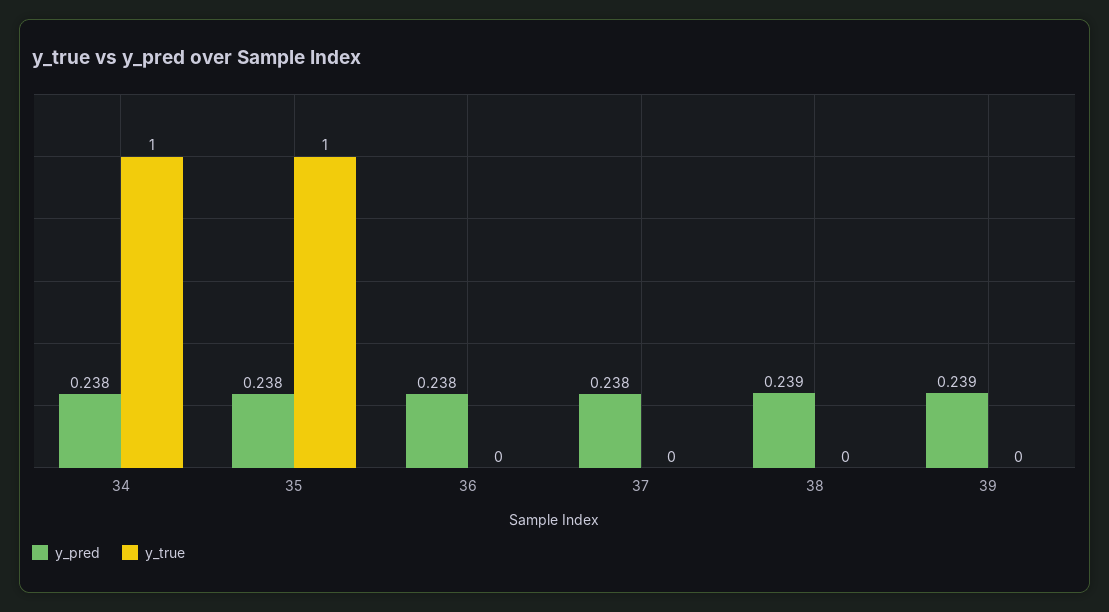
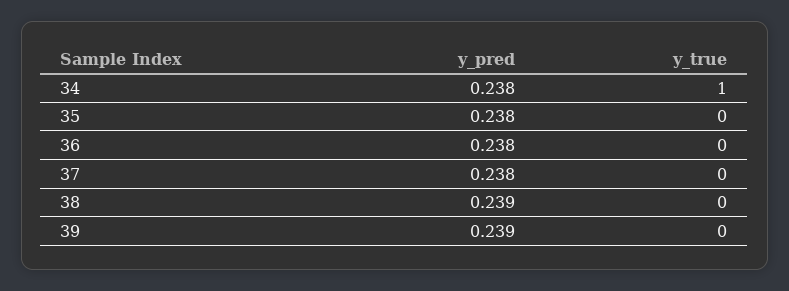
y_true, 35: 1 -> 0

